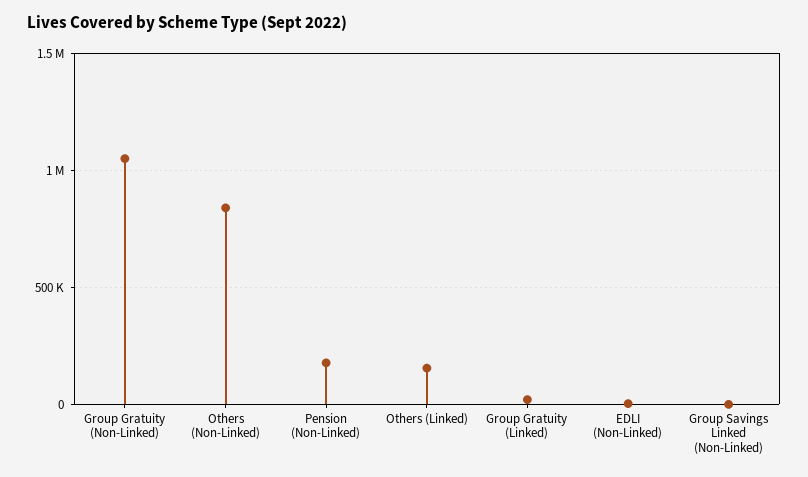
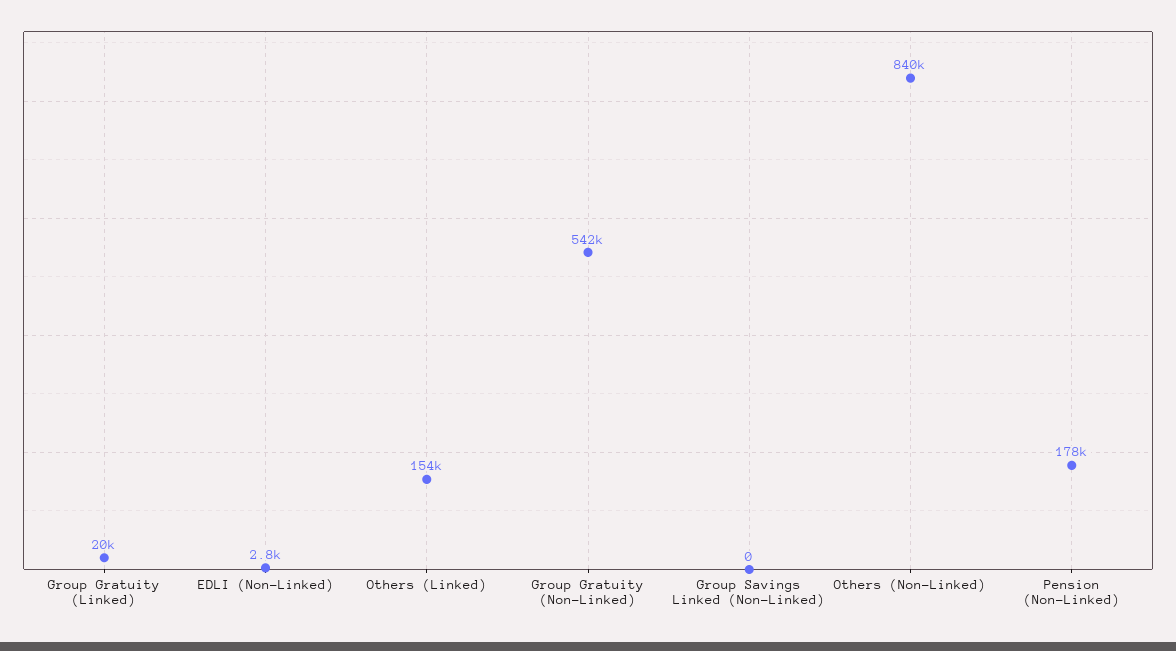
Group Gratuity (Non-Linked): 1050000 -> 542000

